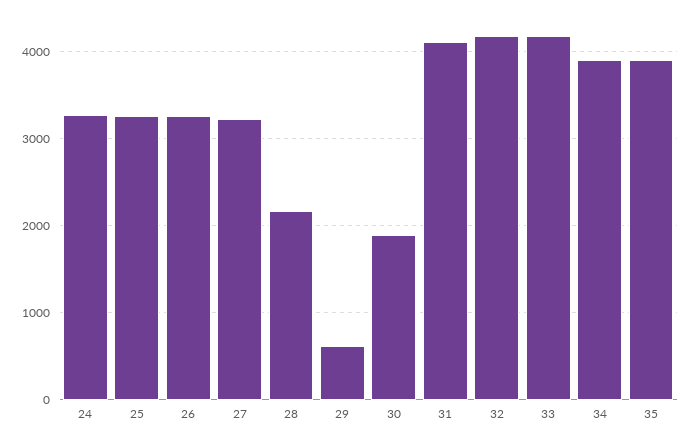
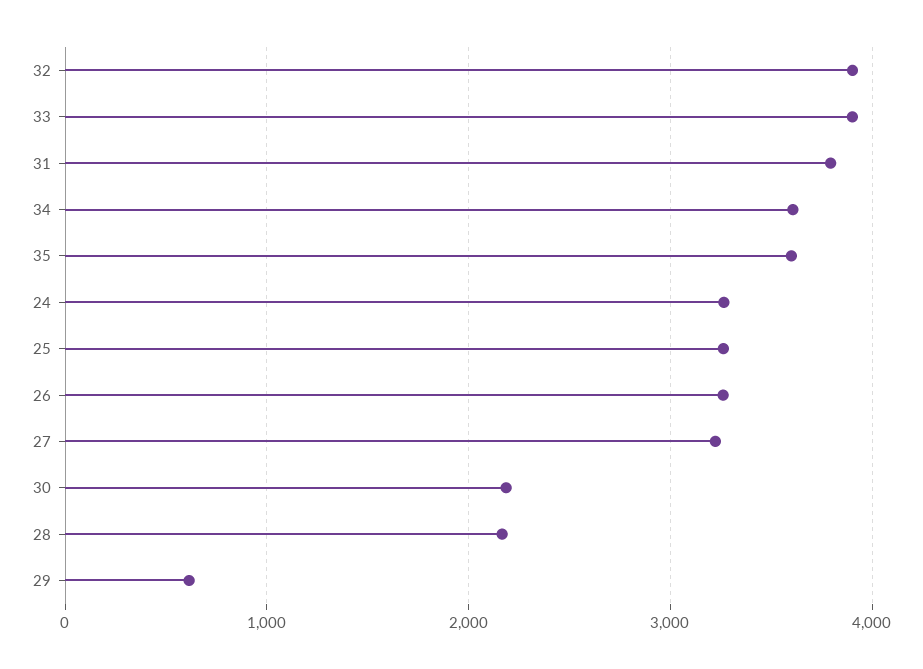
30: 1900 -> 2200
31: 4100 -> 3800
32: 4200 -> 3900
33: 4200 -> 3900
34: 3900 -> 3600
35: 3900 -> 3600

